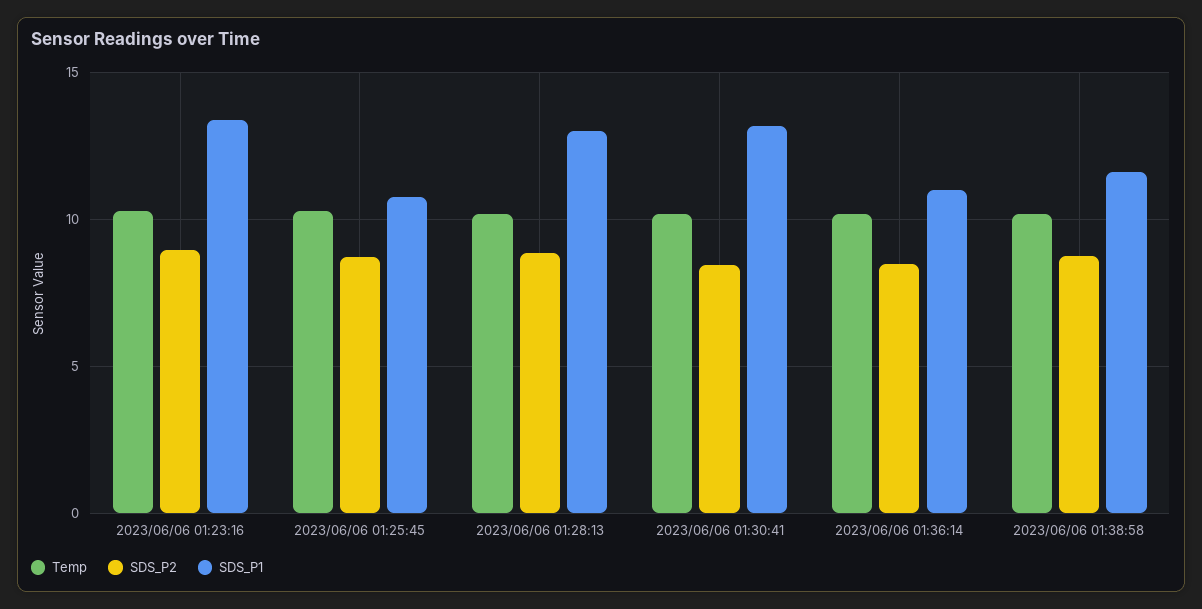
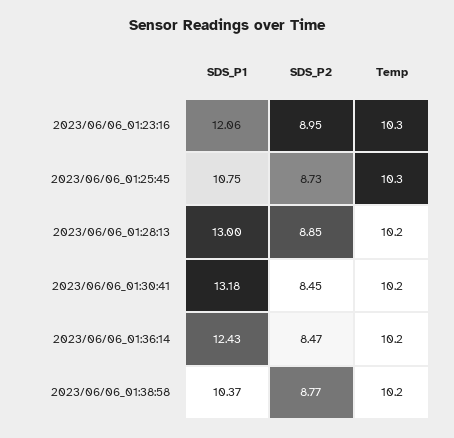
SDS_P1, 2023/06/06 01:23:16: 13.5 -> 12.06
SDS_P1, 2023/06/06 01:36:14: 11 -> 12.43
SDS_P1, 2023/06/06 01:38:58: 11.5 -> 10.37

